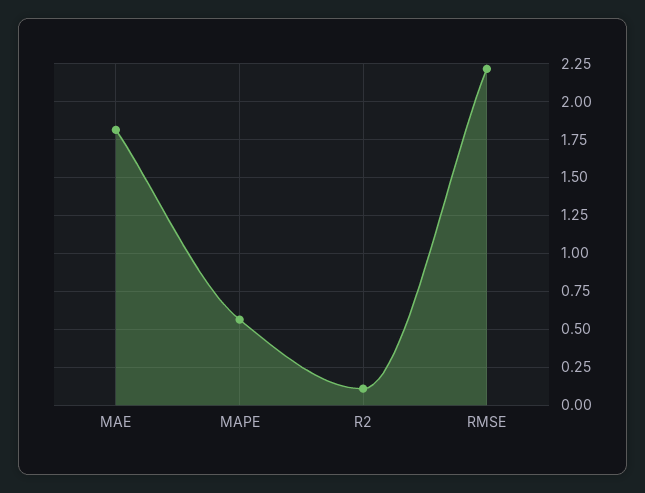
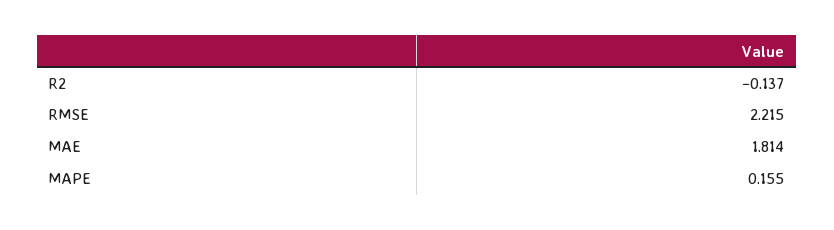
MAPE: 0.55 -> 0.155
R2: 0.1 -> -0.137

